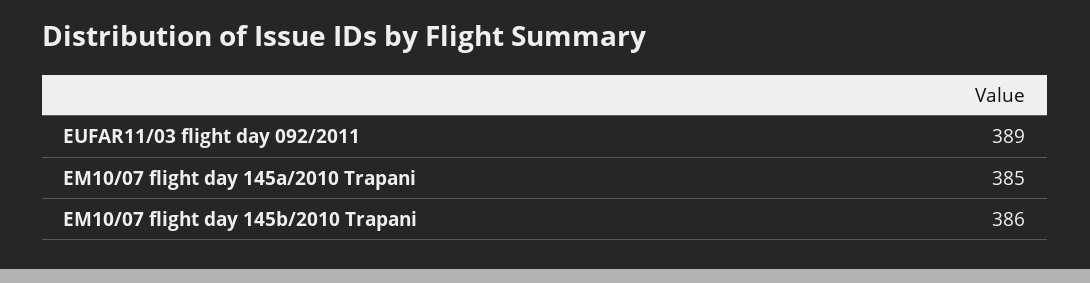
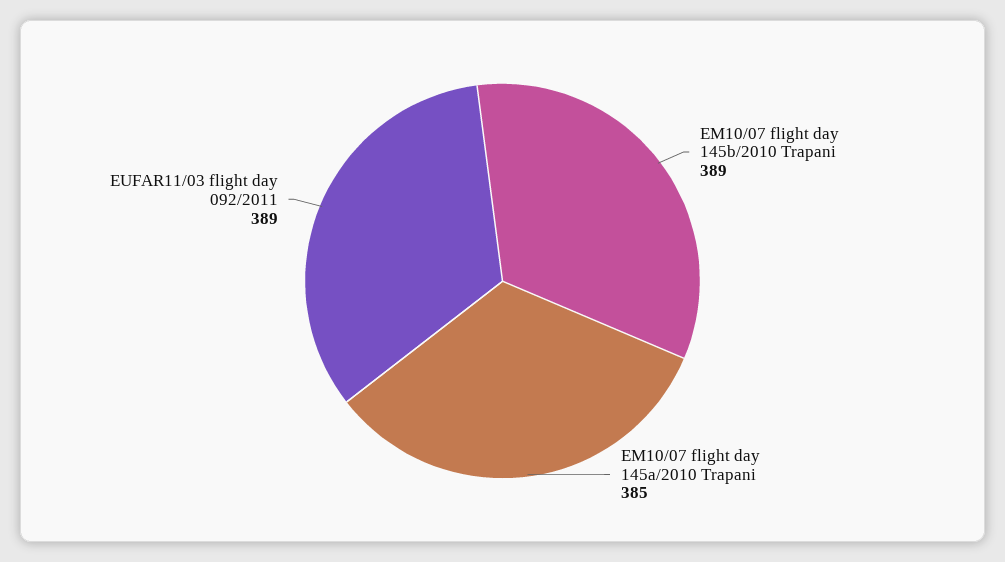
EM10/07 flight day 145b/2010 Trapani: 386 -> 389

